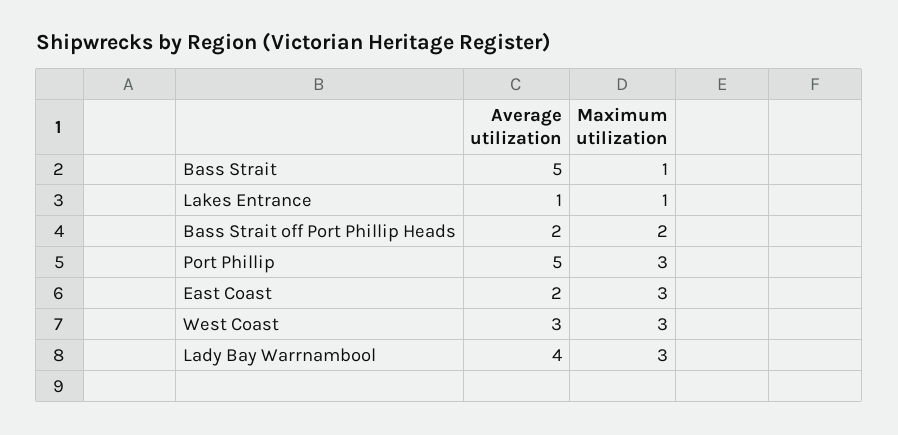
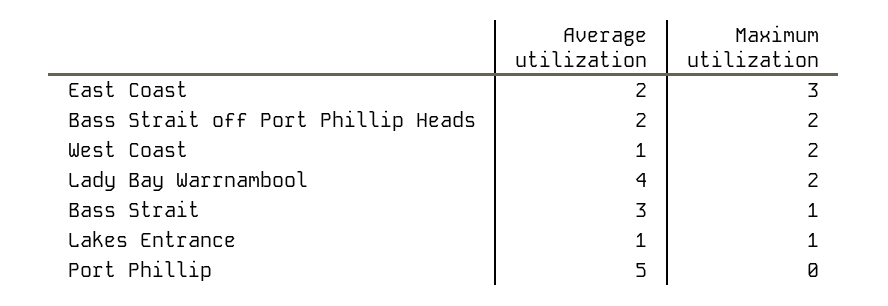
Average utilization, Bass Strait: 5 -> 3
Maximum utilization, Port Phillip: 3 -> 0
Average utilization, West Coast: 3 -> 1
Maximum utilization, West Coast: 3 -> 2
Maximum utilization, Lady Bay Warrnambool: 3 -> 2

